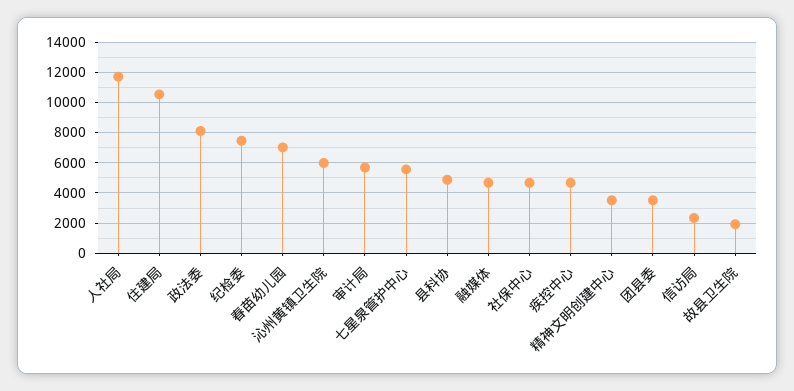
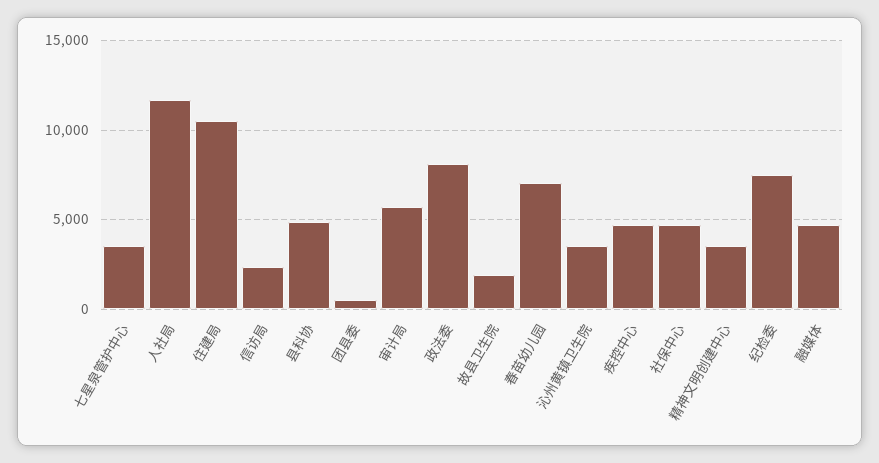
沁州黄镇卫生院: 6000 -> 3500
七星泉管护中心: 5500 -> 3500
团县委: 3500 -> 500

